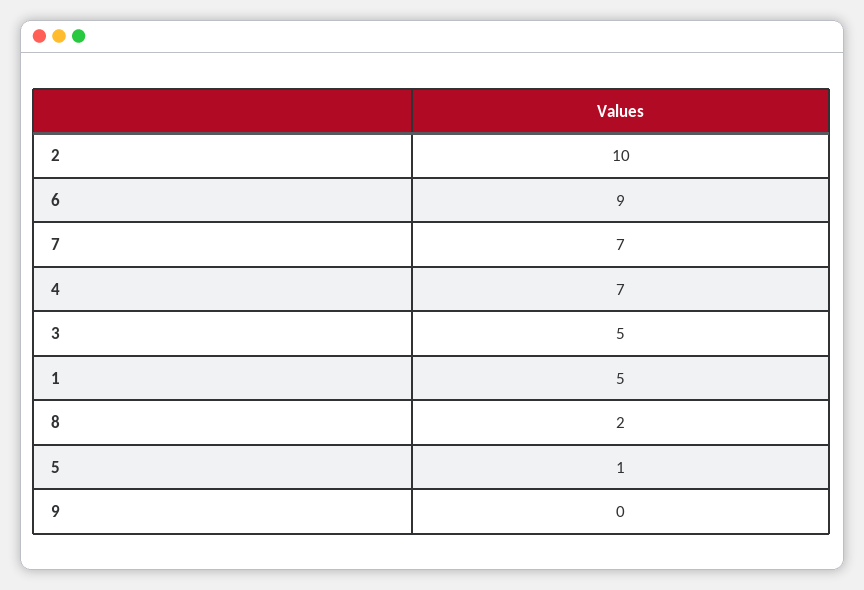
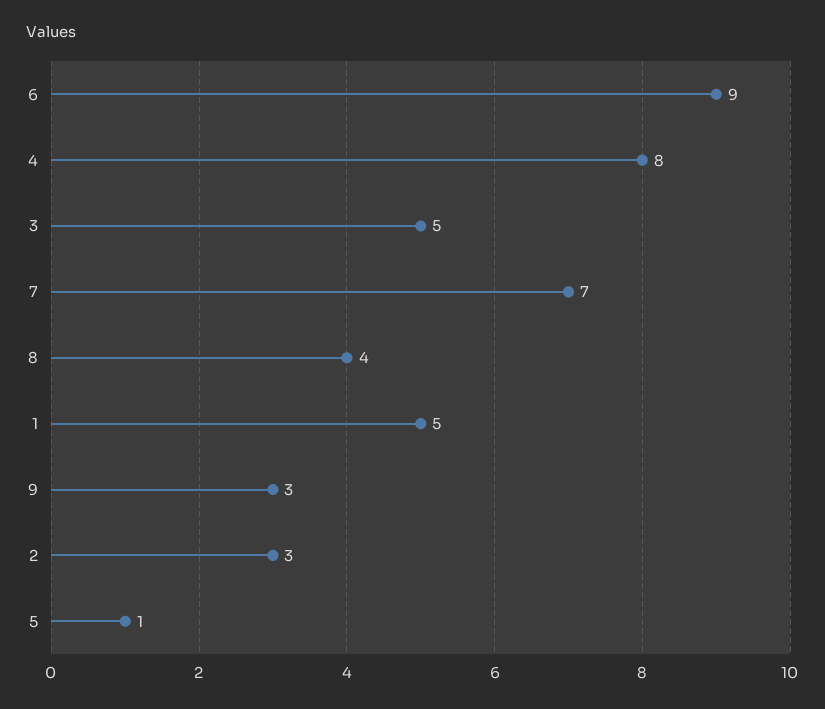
2: 10 -> 3
4: 7 -> 8
8: 2 -> 4
9: 0 -> 3

